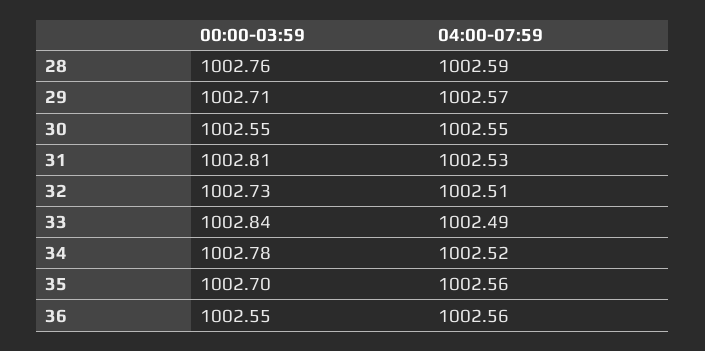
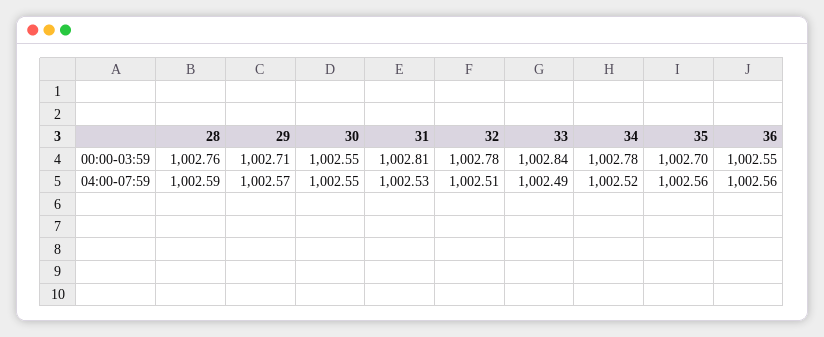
00:00-03:59, 32: 1002.73 -> 1002.78

